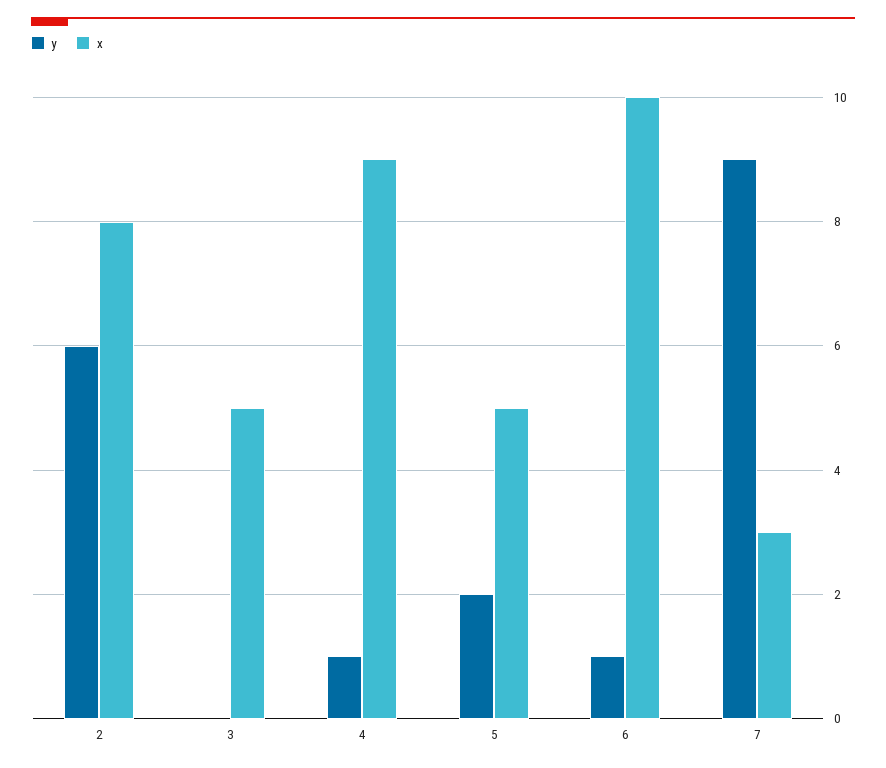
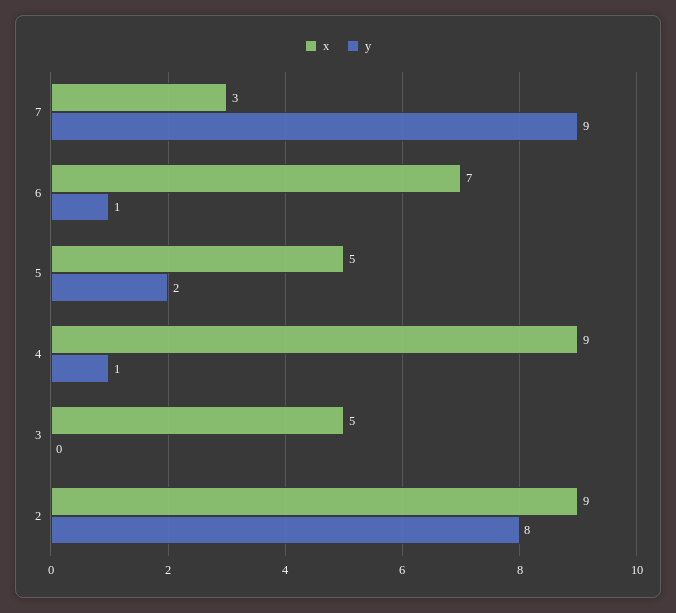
y, 2: 6 -> 8
x, 2: 8 -> 9
x, 6: 10 -> 7

